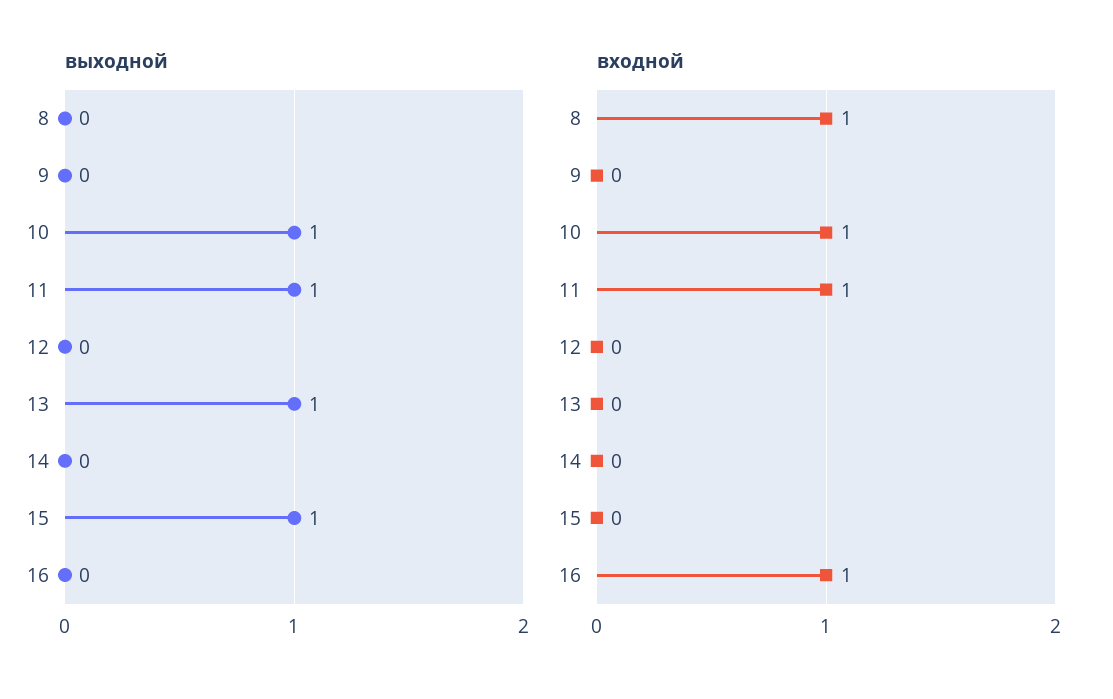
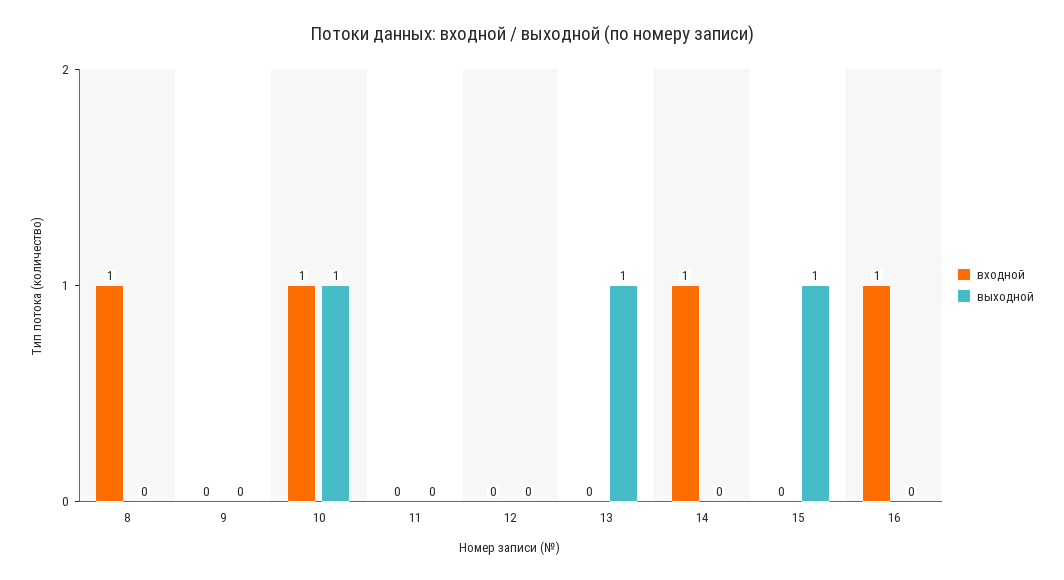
выходной, 11: 1 -> 0
входной, 11: 1 -> 0
входной, 14: 0 -> 1

